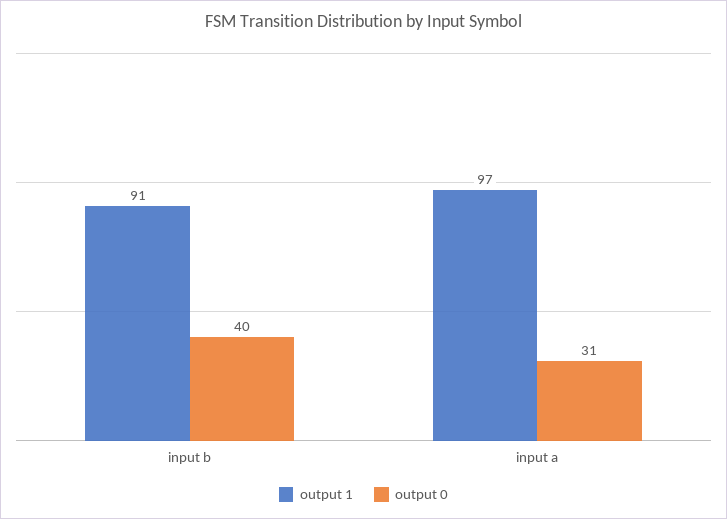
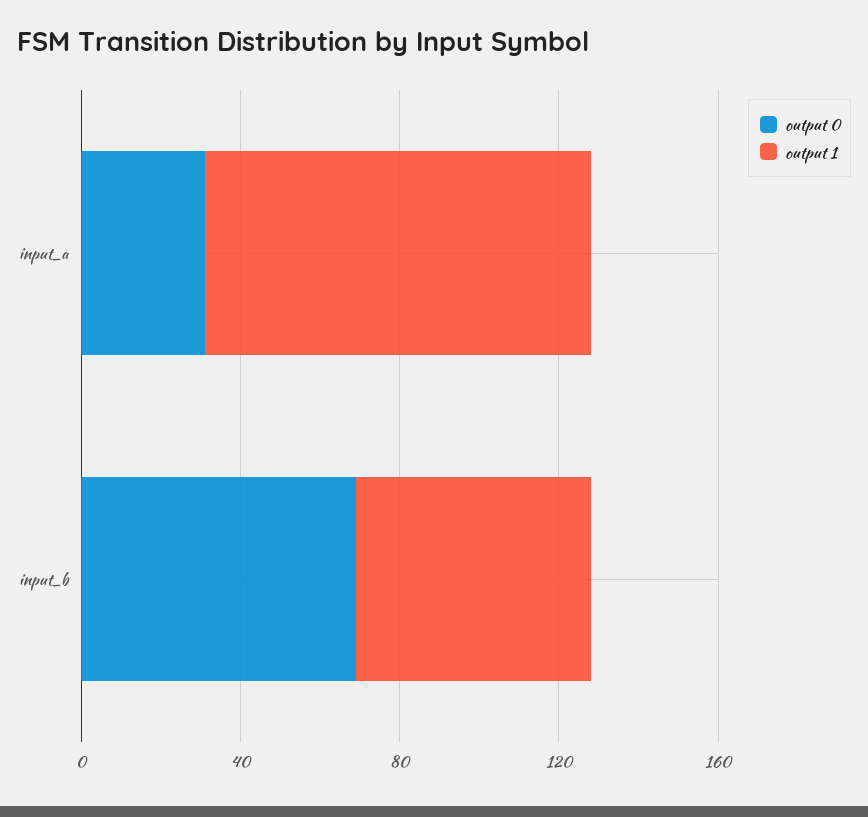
output 1, input b: 91 -> 60
output 0, input b: 40 -> 70

